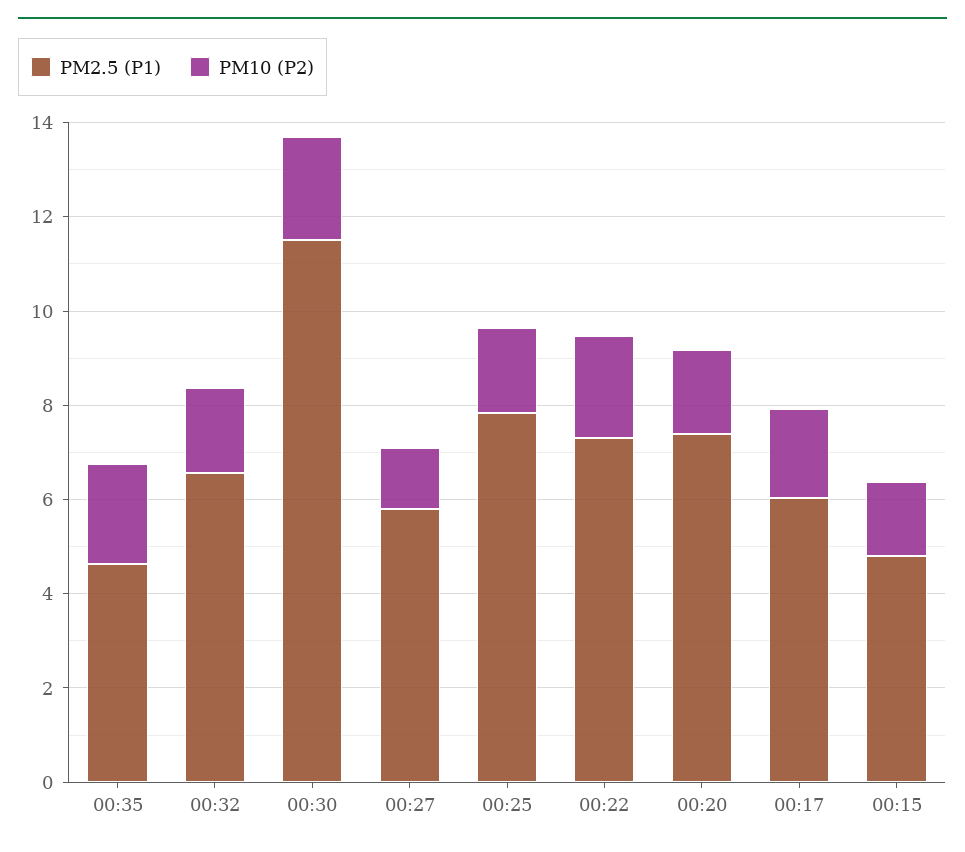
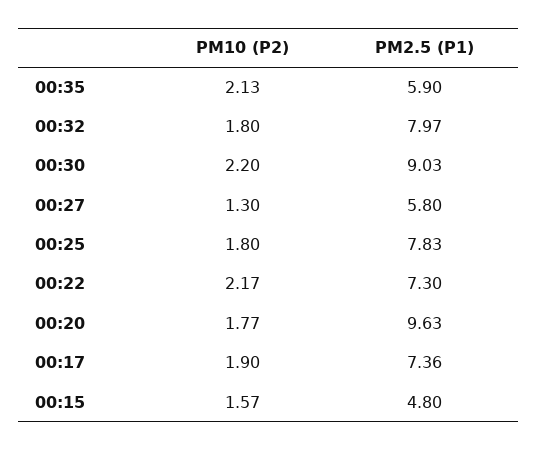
PM2.5 (P1), 00:35: 4.5 -> 5.9
PM2.5 (P1), 00:32: 6.5 -> 7.97
PM2.5 (P1), 00:30: 11.5 -> 9.03
PM2.5 (P1), 00:20: 7.5 -> 9.63
PM2.5 (P1), 00:17: 6 -> 7.36

